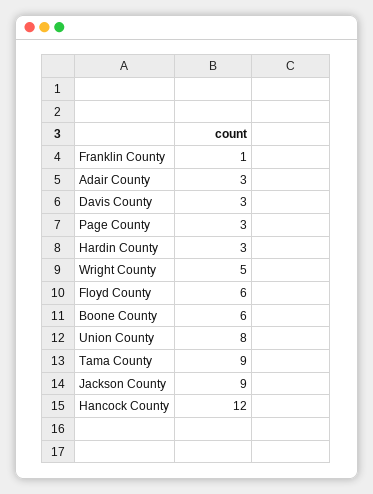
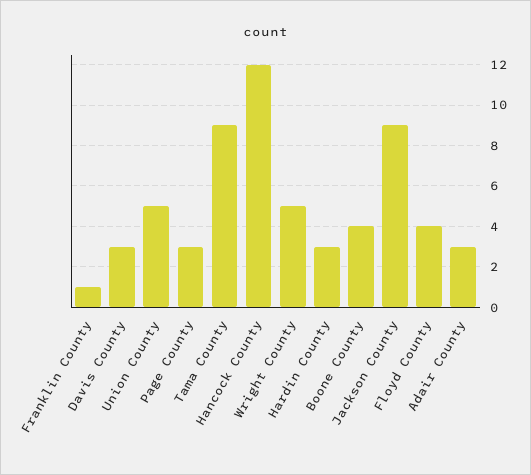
Floyd County: 6 -> 4
Boone County: 6 -> 4
Union County: 8 -> 5

